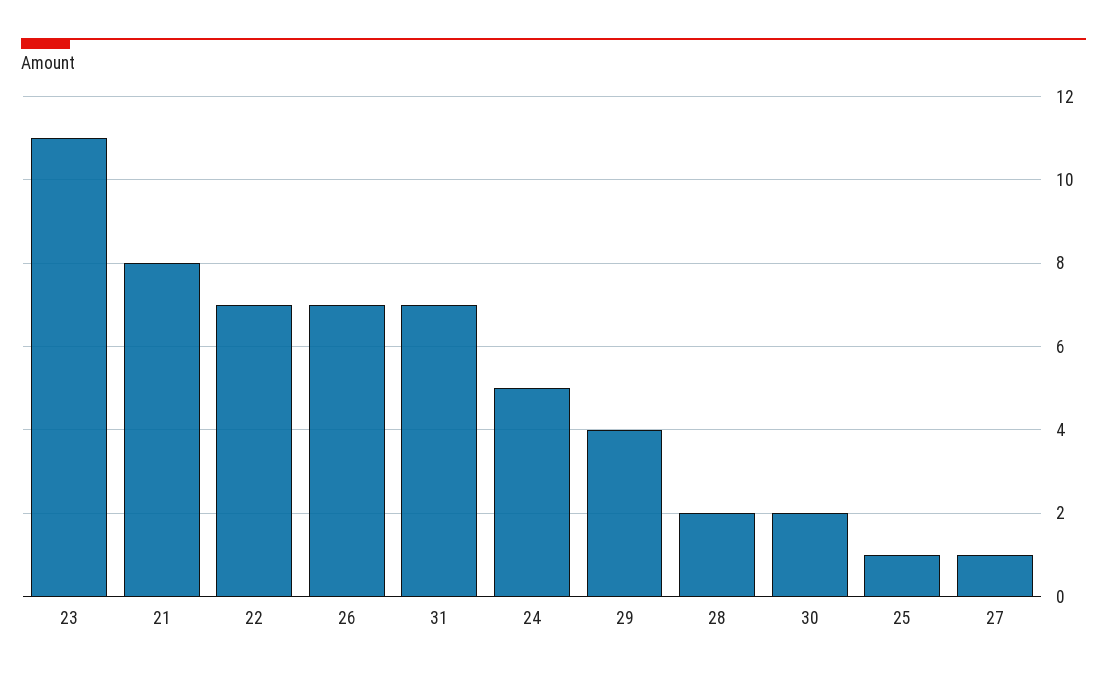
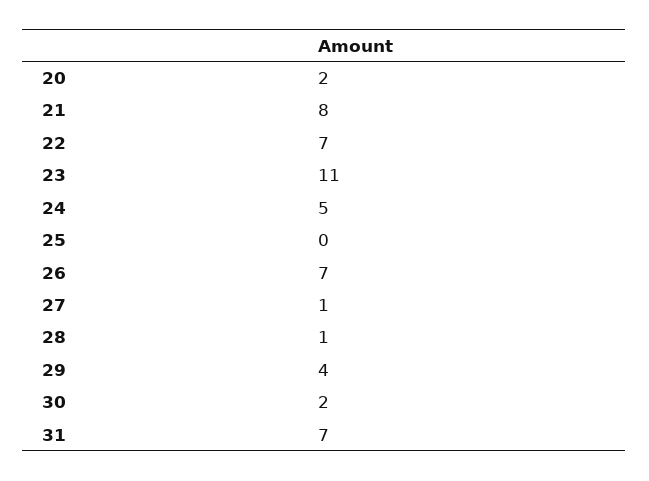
28: 2 -> 1
25: 1 -> 0
20: none -> 2

